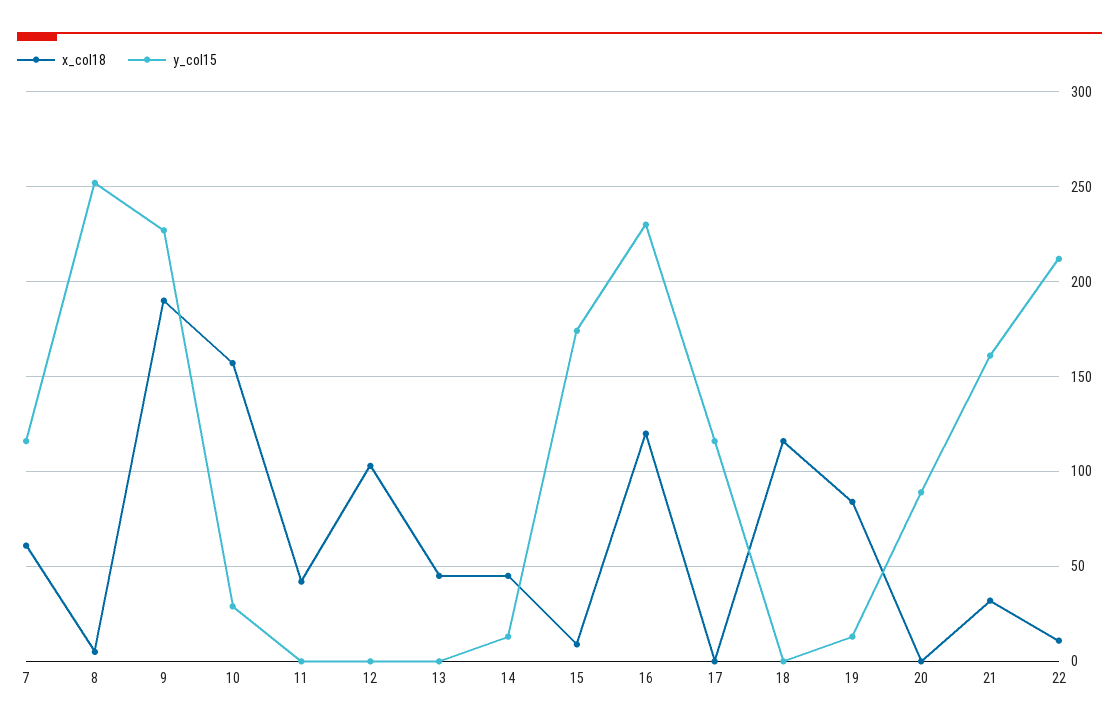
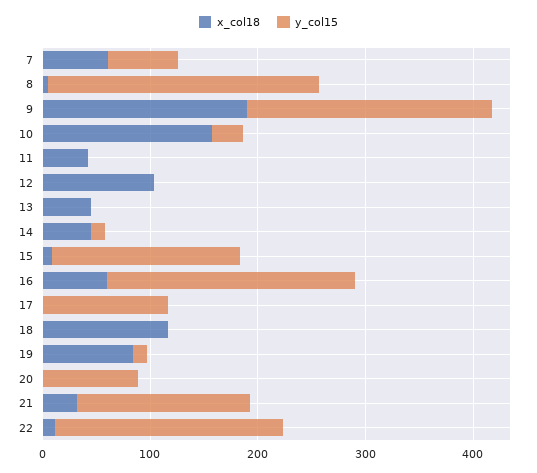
y_col15, 7: 115 -> 60
x_col18, 16: 120 -> 60

